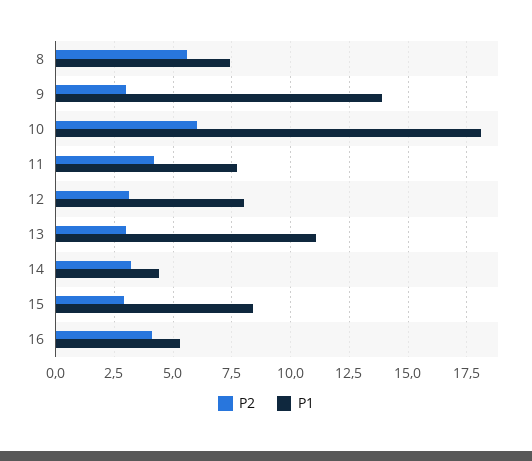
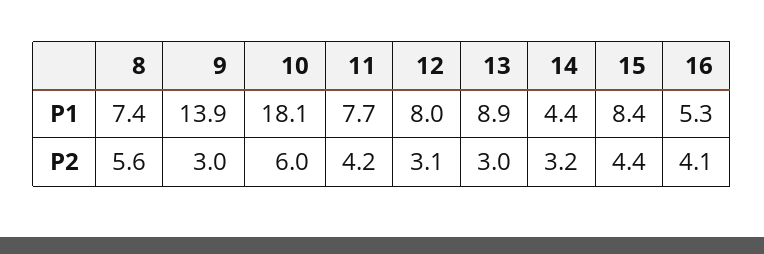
P1, 13: 11 -> 8.9
P2, 15: 3 -> 4.4

